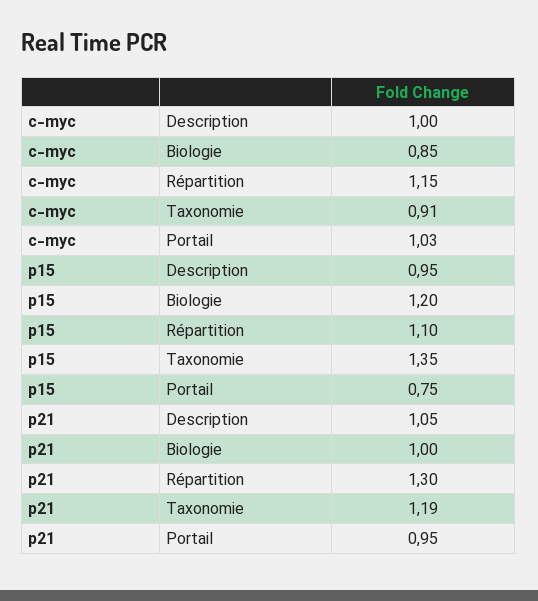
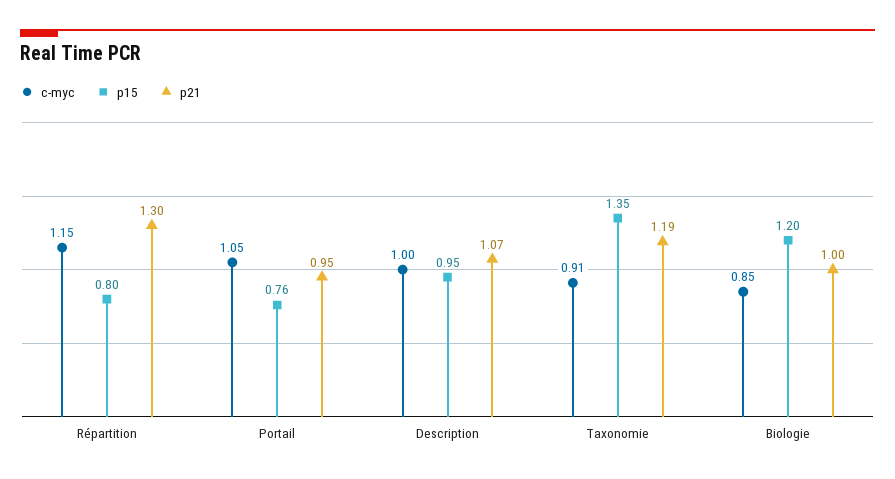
c-myc, Portail: 1.03 -> 1.05
p15, Répartition: 1.1 -> 0.8
p15, Portail: 0.75 -> 0.76
p21, Description: 1.05 -> 1.07

